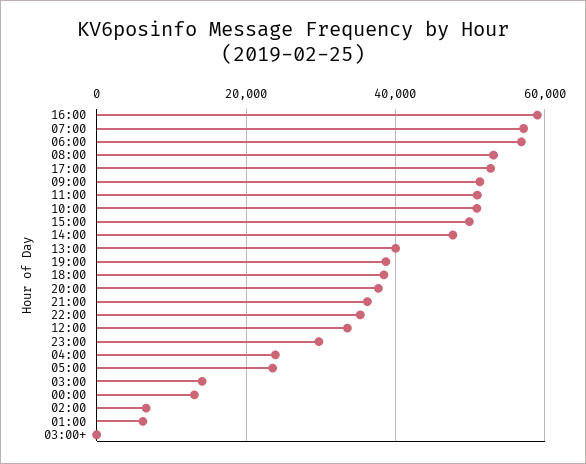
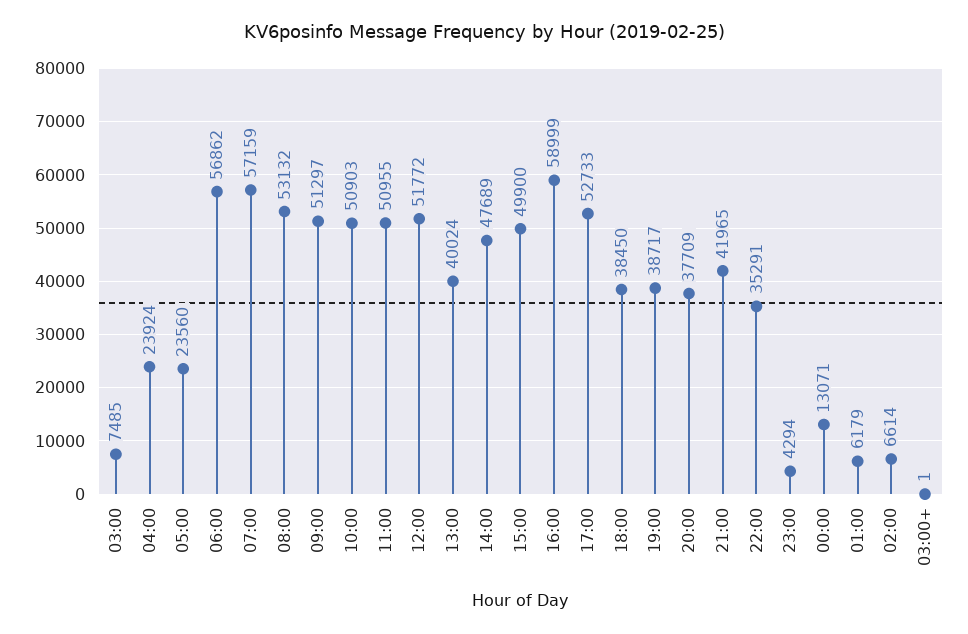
21:00: 36000 -> 41965
12:00: 34000 -> 51772
23:00: 30000 -> 4294
03:00: 14000 -> 7485

